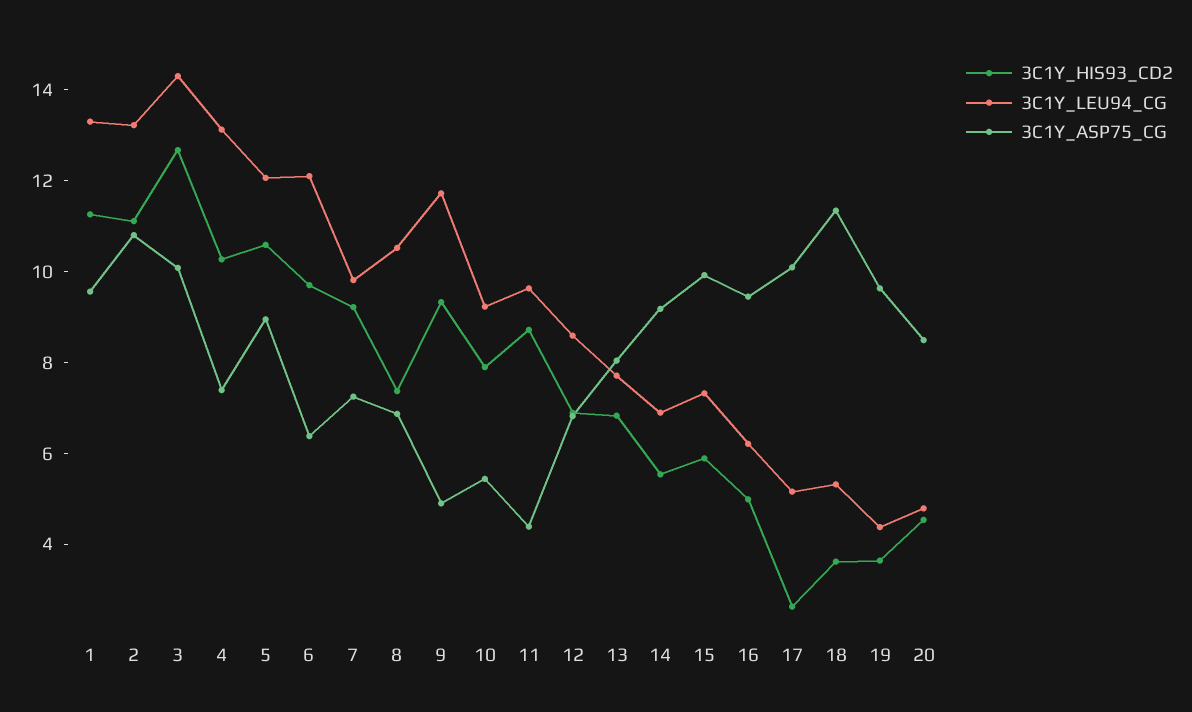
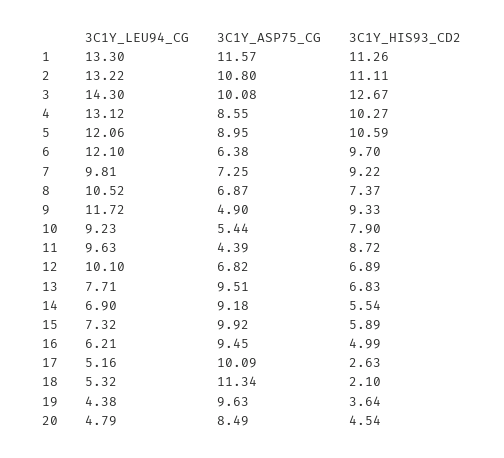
3C1Y_ASP75_CG, 1: 9.5 -> 11.57
3C1Y_ASP75_CG, 4: 7.5 -> 8.55
3C1Y_LEU94_CG, 12: 8.5 -> 10.1
3C1Y_ASP75_CG, 13: 8 -> 9.51
3C1Y_HIS93_CD2, 18: 3.5 -> 2.1

